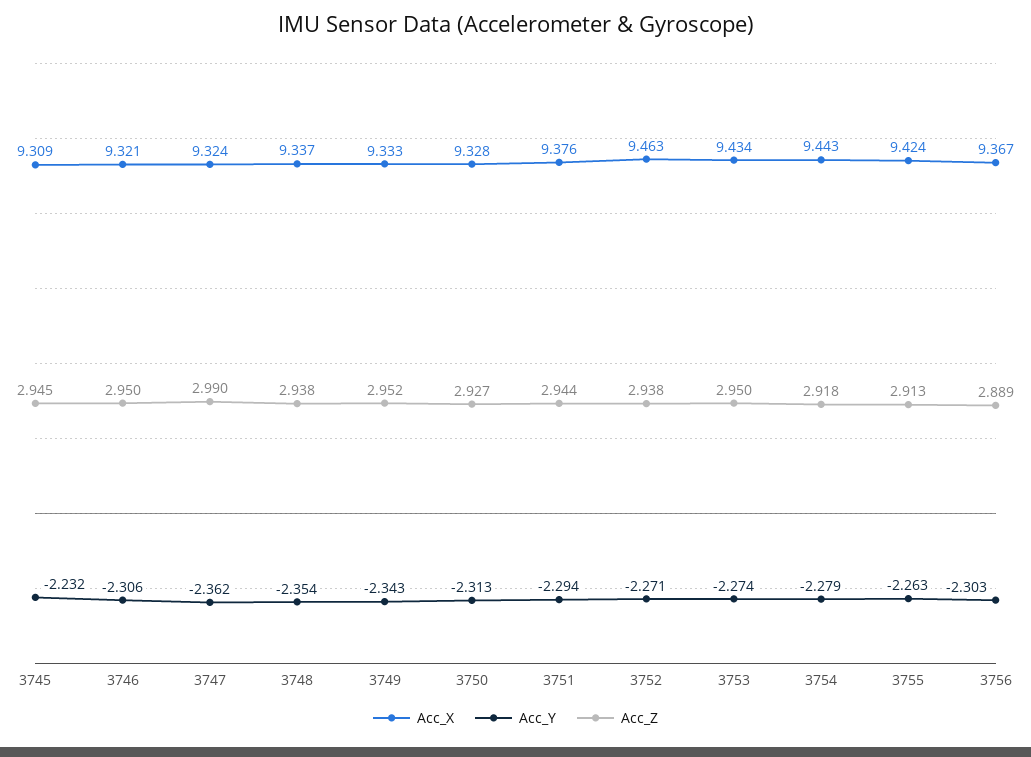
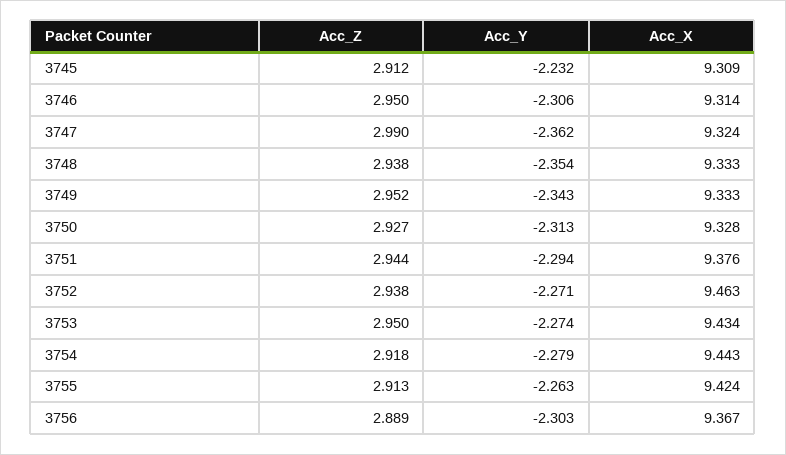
Acc_Z, 3745: 2.945 -> 2.912
Acc_X, 3746: 9.321 -> 9.314
Acc_X, 3748: 9.337 -> 9.333

